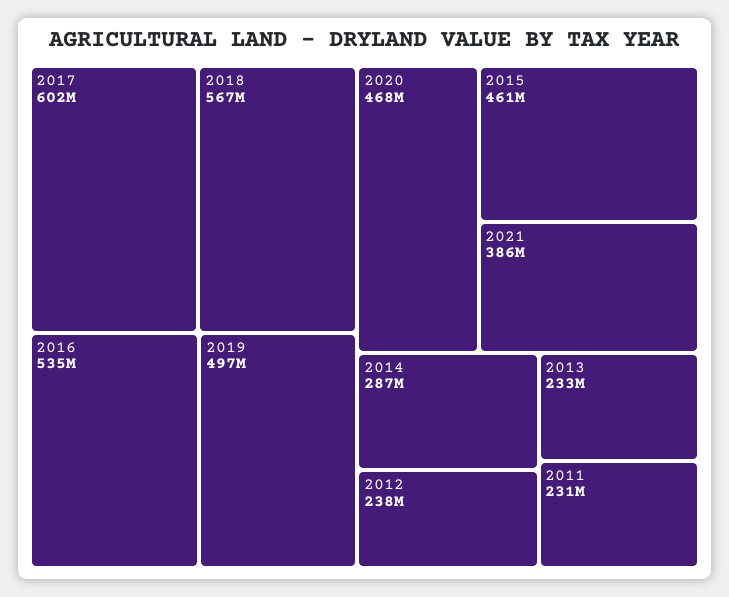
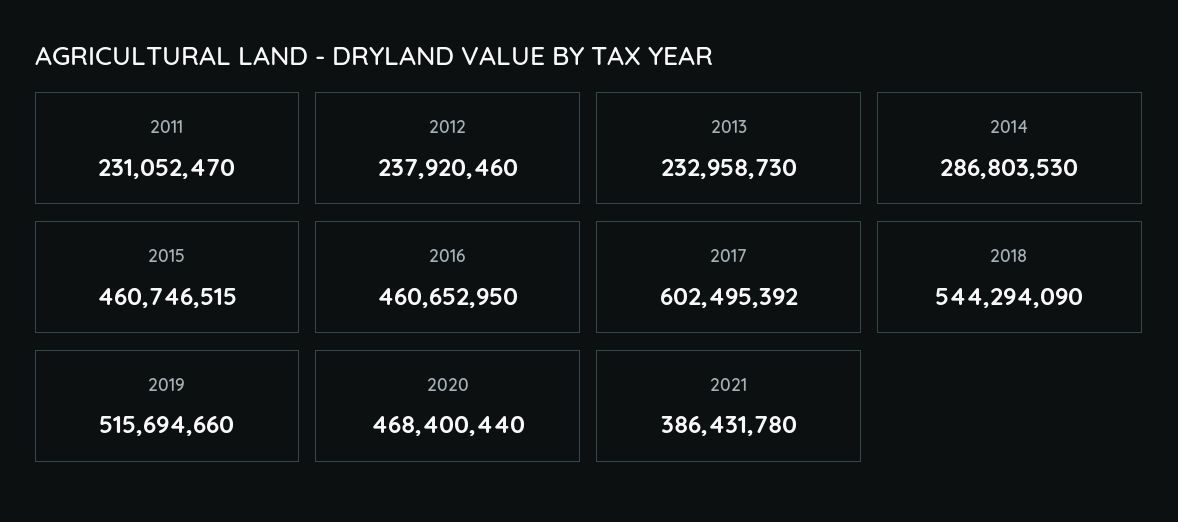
2018: 567000000 -> 544294090
2016: 535000000 -> 460652950
2019: 497000000 -> 515694660

